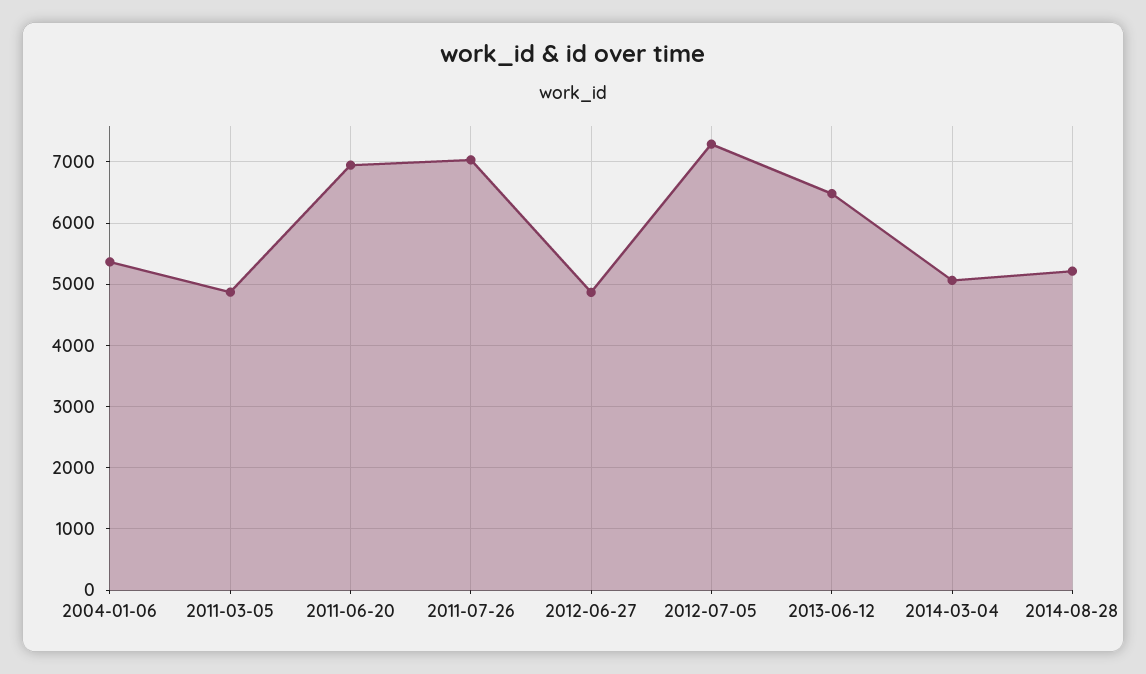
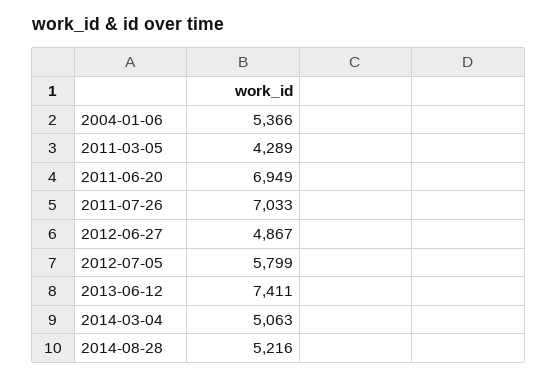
2011-03-05: 4900 -> 4289
2012-07-05: 7300 -> 5799
2013-06-12: 6500 -> 7411

